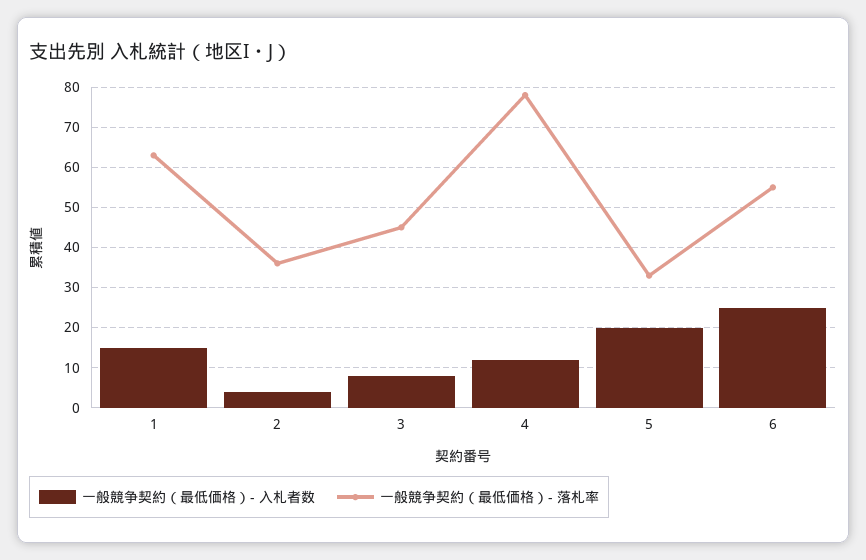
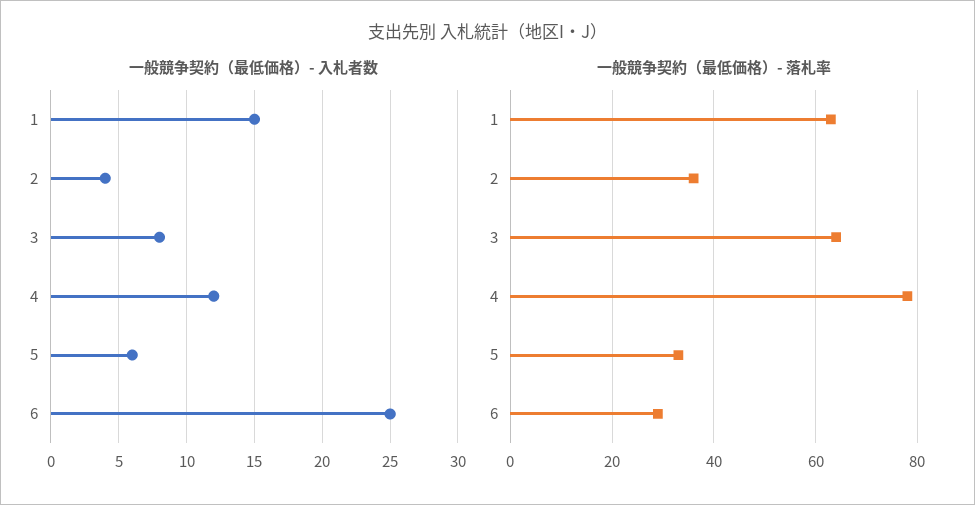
一般競争契約（最低価格）- 落札率, 3: 45 -> 65
一般競争契約（最低価格）- 入札者数, 5: 20 -> 6
一般競争契約（最低価格）- 落札率, 6: 55 -> 30

